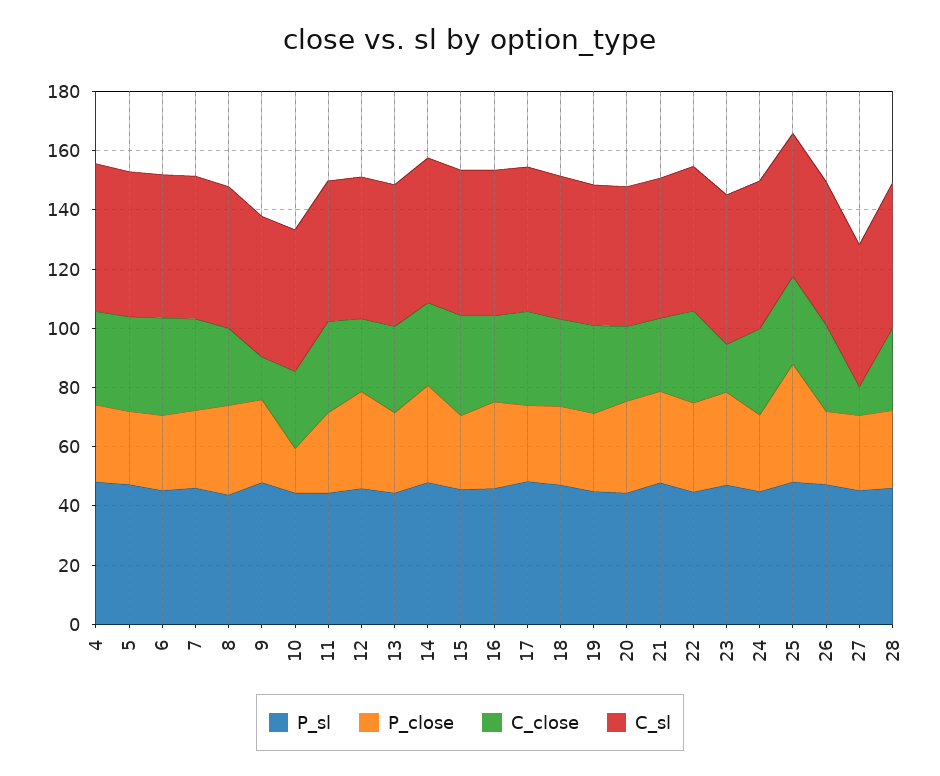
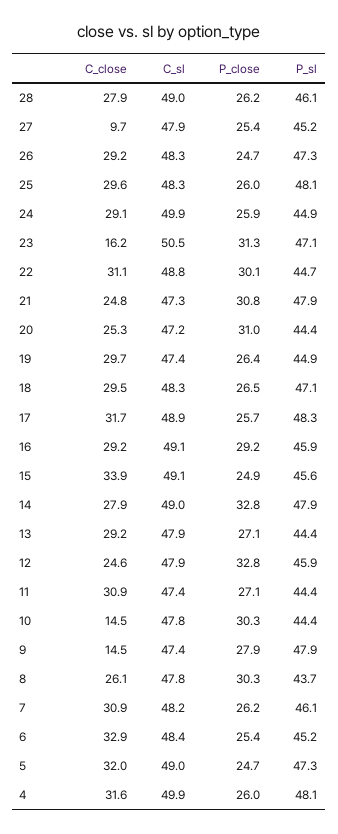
P_close, 10: 15 -> 30.3
C_close, 10: 25 -> 14.5
P_close, 25: 40 -> 26

